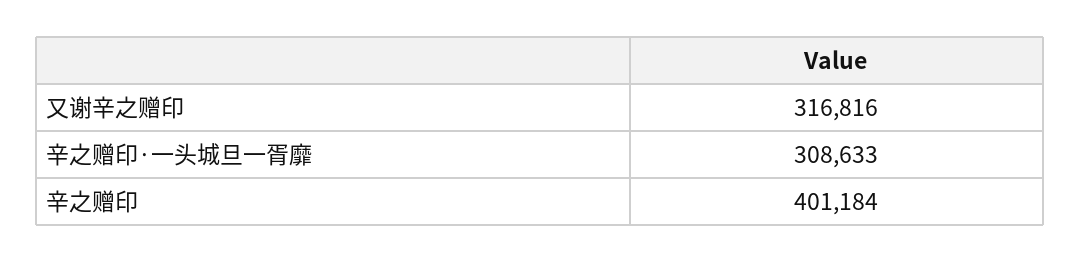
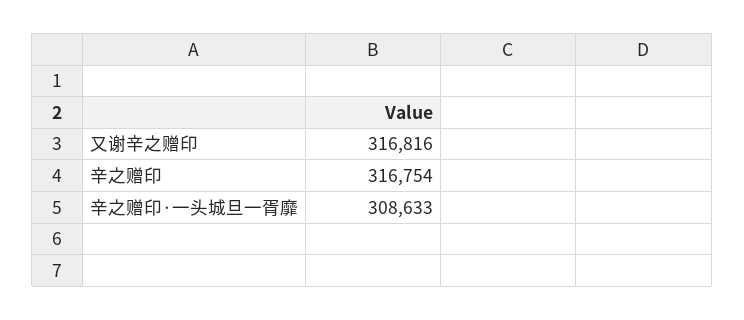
辛之赠印: 401184 -> 316754

